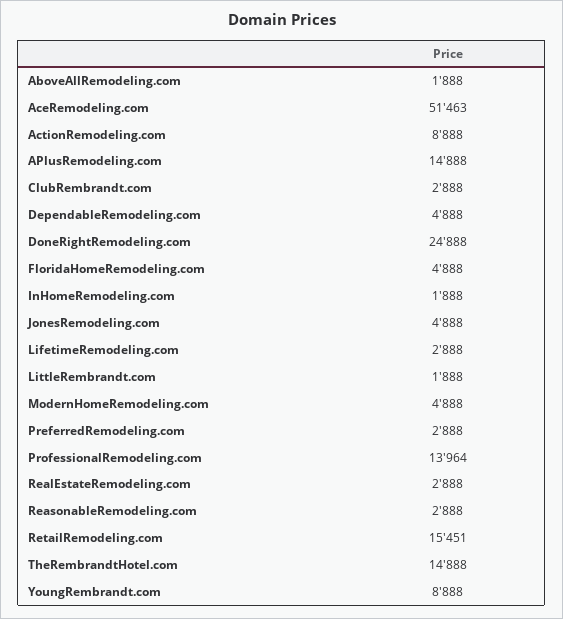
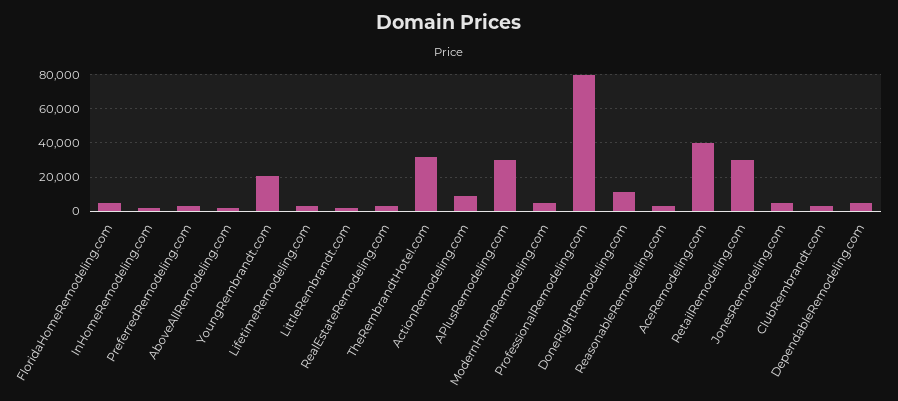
AceRemodeling.com: 51463 -> 40000
APlusRemodeling.com: 14888 -> 30000
DoneRightRemodeling.com: 24888 -> 10000
ProfessionalRemodeling.com: 13964 -> 80000
RetailRemodeling.com: 15451 -> 30000
TheRembrandtHotel.com: 14888 -> 30000
YoungRembrandt.com: 8888 -> 20000

